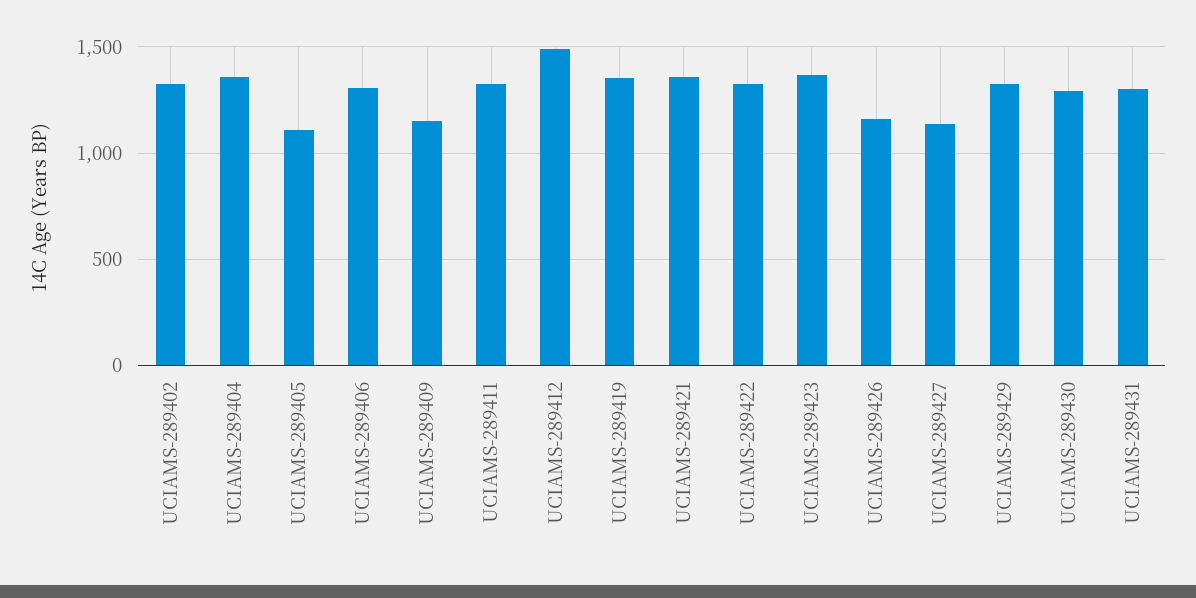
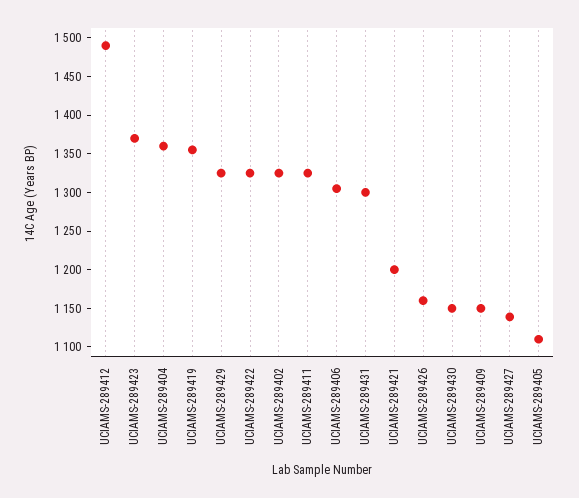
UCIAMS-289421: 1350 -> 1200
UCIAMS-289430: 1300 -> 1150

